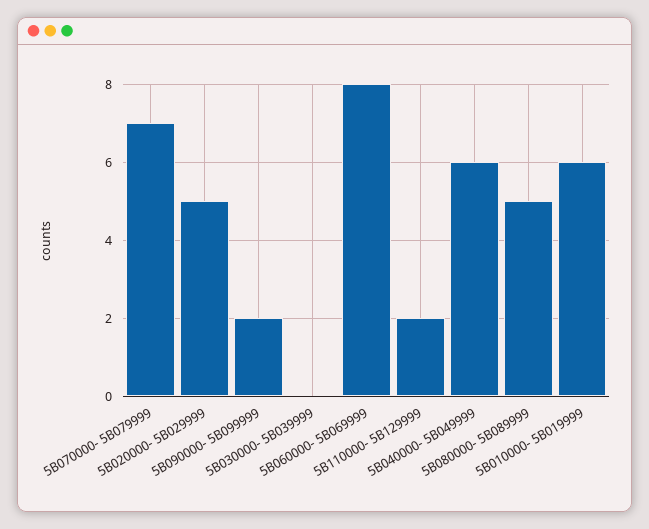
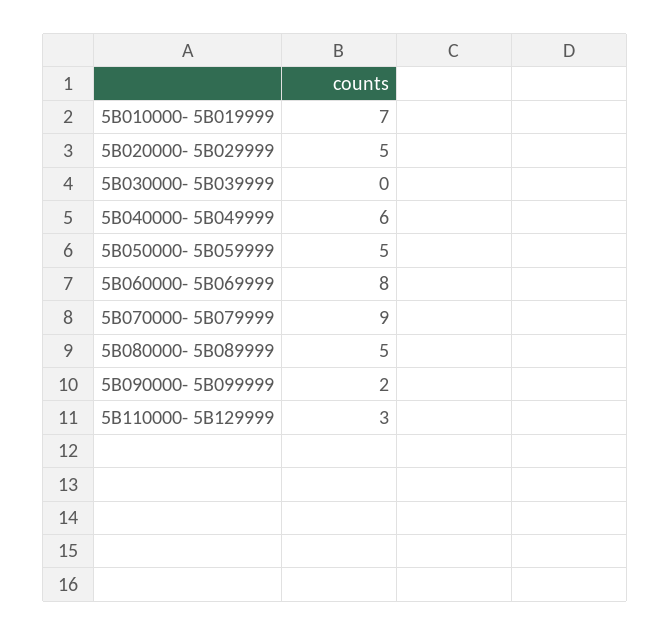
5B070000- 5B079999: 7 -> 9
5B110000- 5B129999: 2 -> 3
5B010000- 5B019999: 6 -> 7
5B050000- 5B059999: none -> 5

